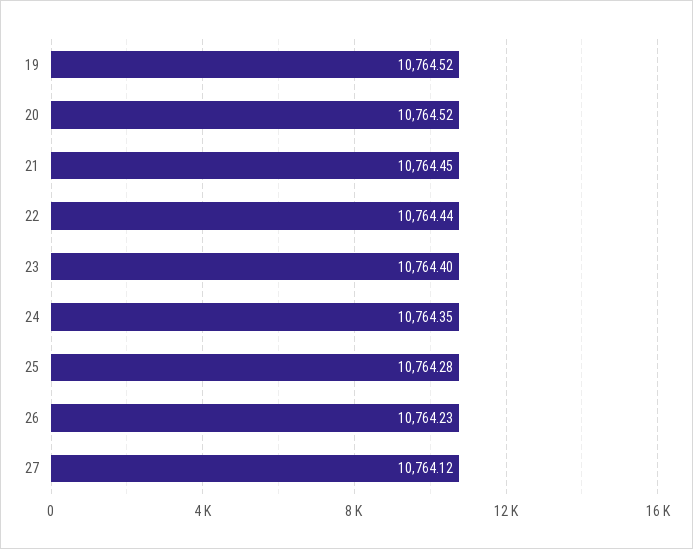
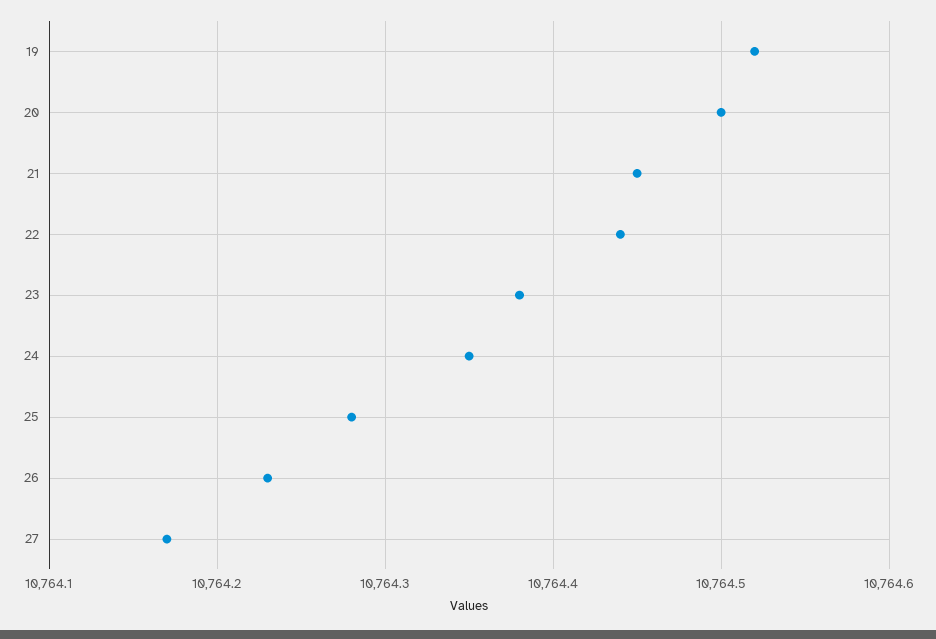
20: 10764.52 -> 10764.5
23: 10764.4 -> 10764.38
27: 10764.12 -> 10764.17

